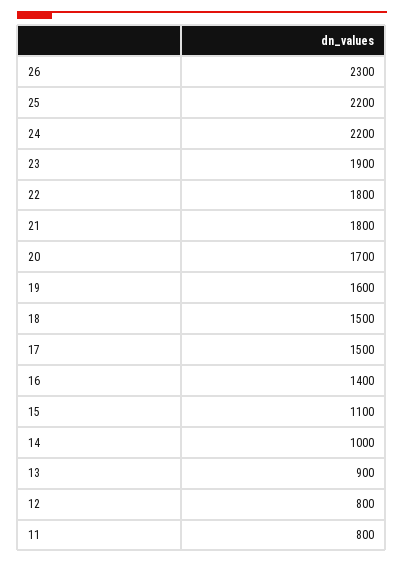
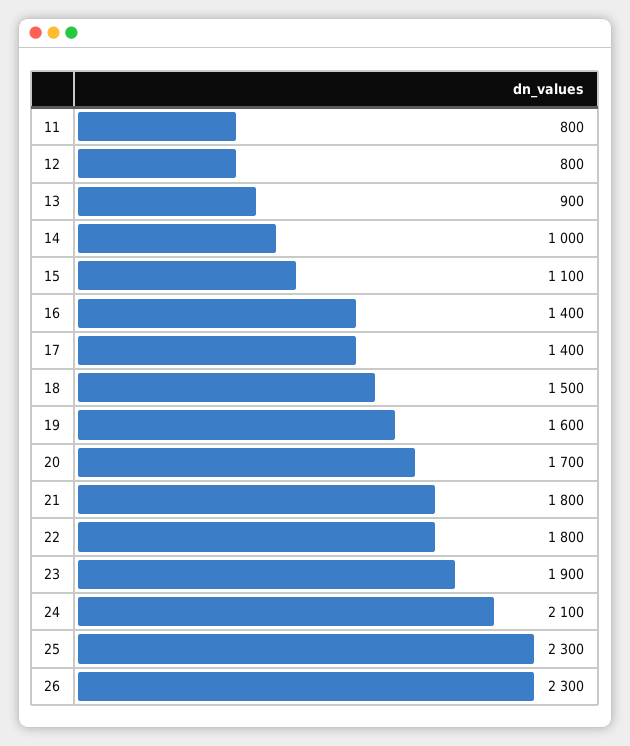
25: 2200 -> 2300
24: 2200 -> 2100
17: 1500 -> 1400

